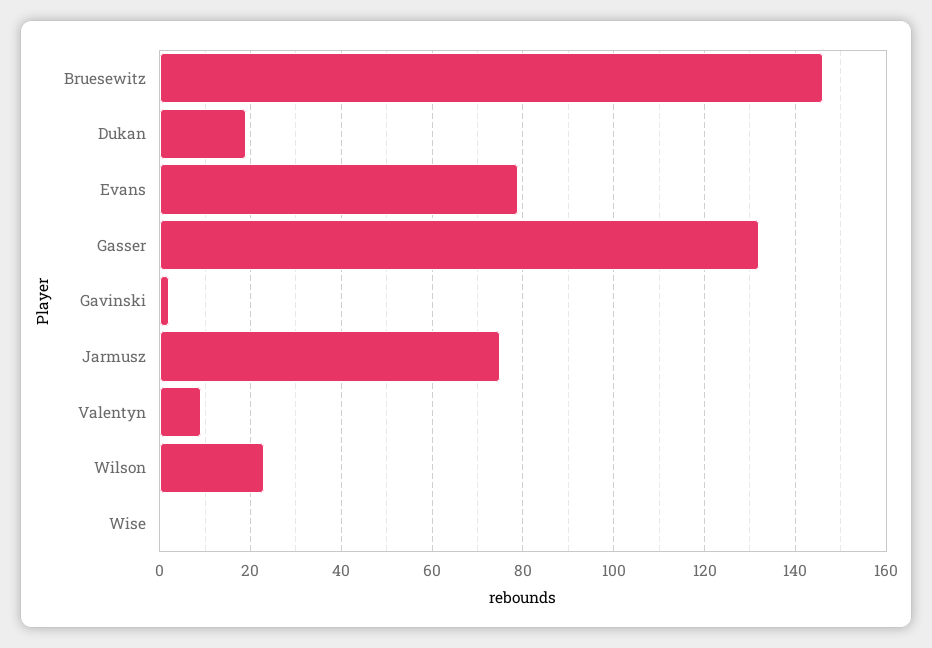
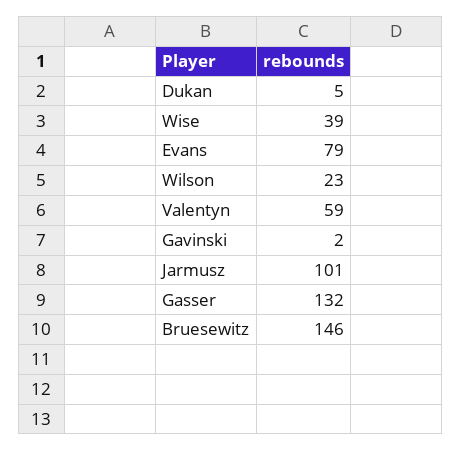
Dukan: 20 -> 5
Jarmusz: 75 -> 101
Valentyn: 10 -> 59
Wise: 0 -> 39

